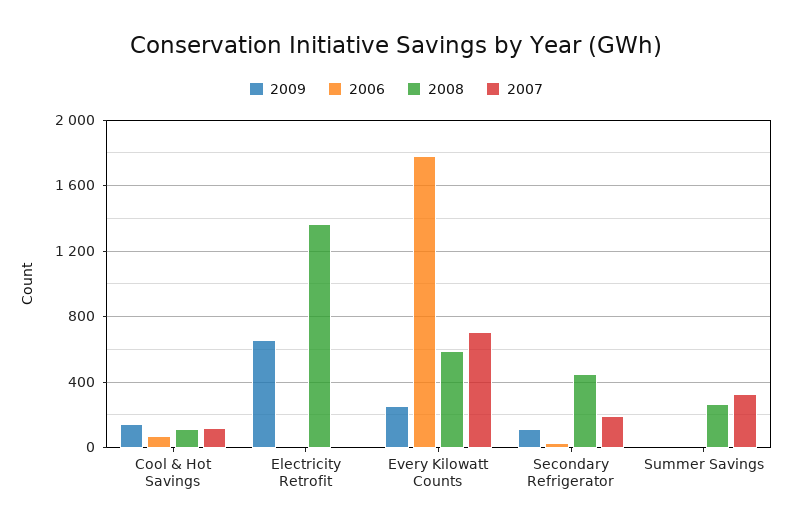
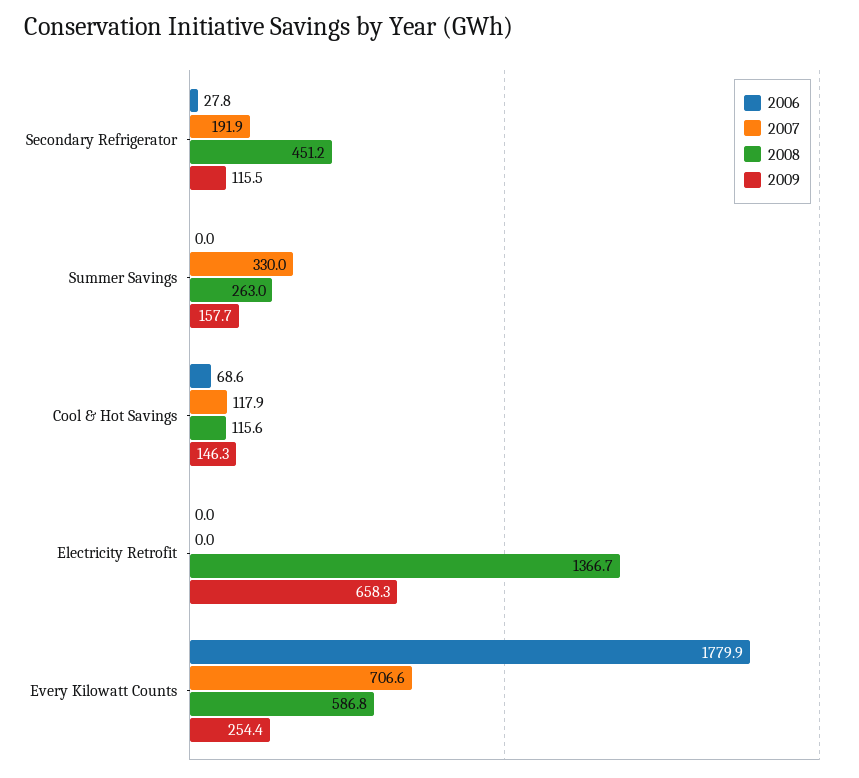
2009, Summer Savings: 0 -> 157.7

